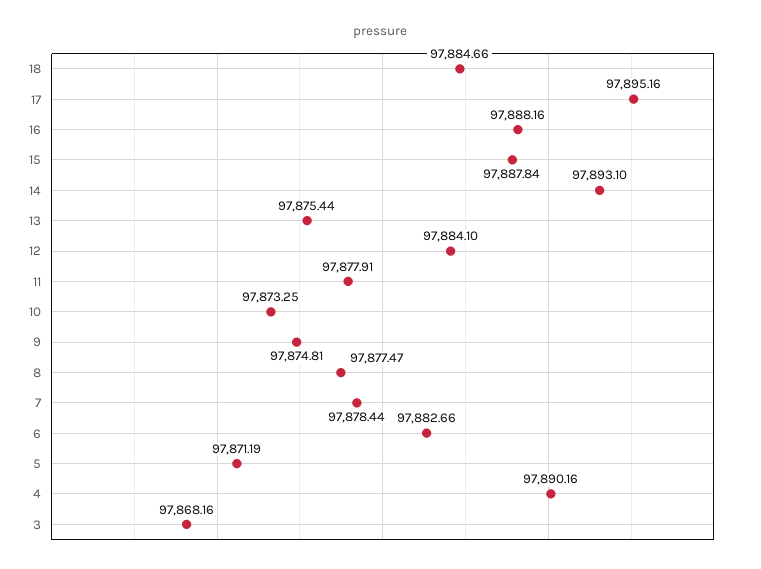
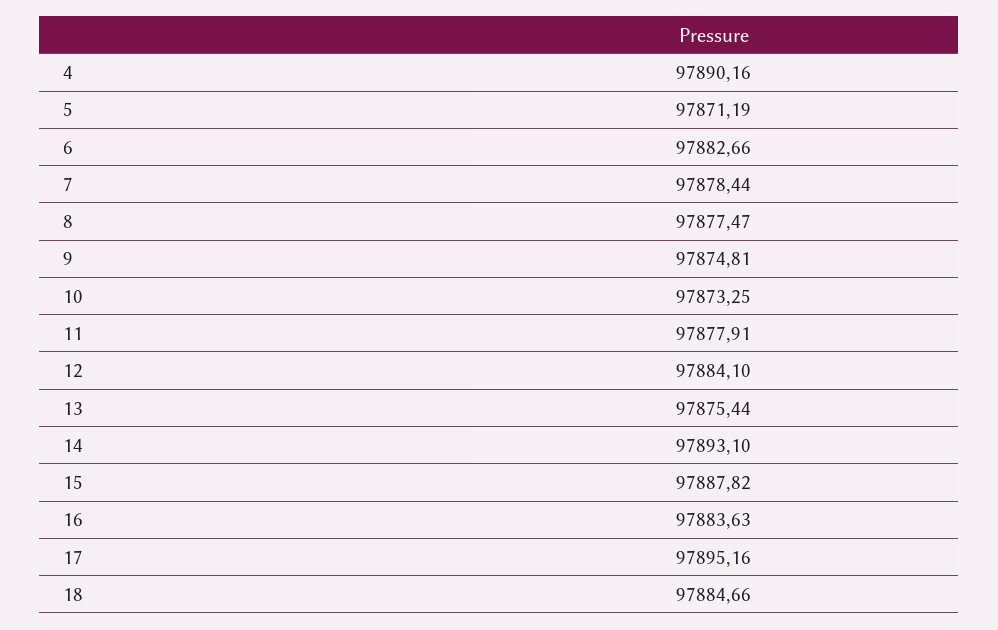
16: 97888.16 -> 97883.63
15: 97887.84 -> 97887.82
3: 97868.16 -> none

